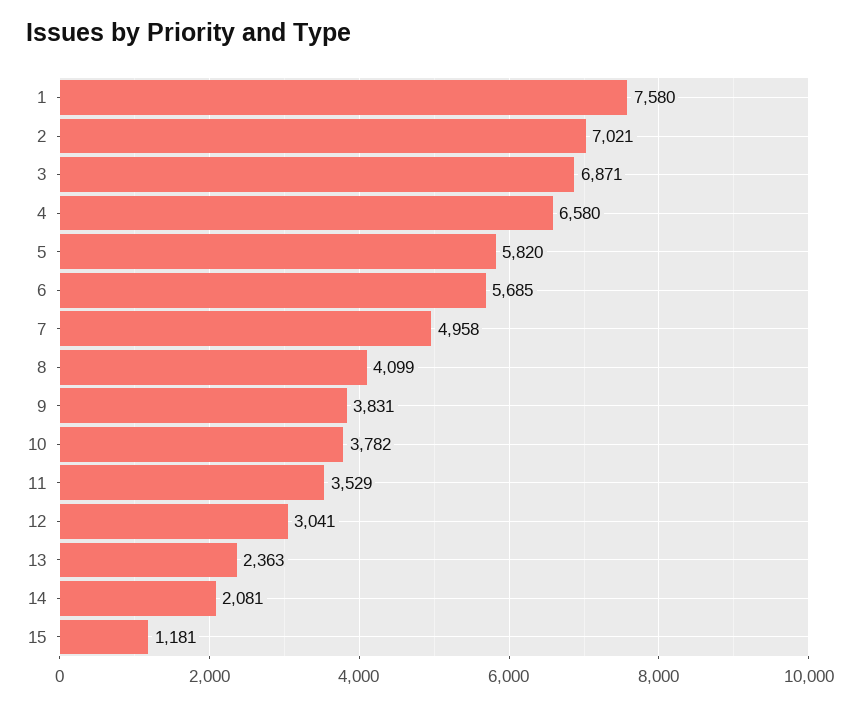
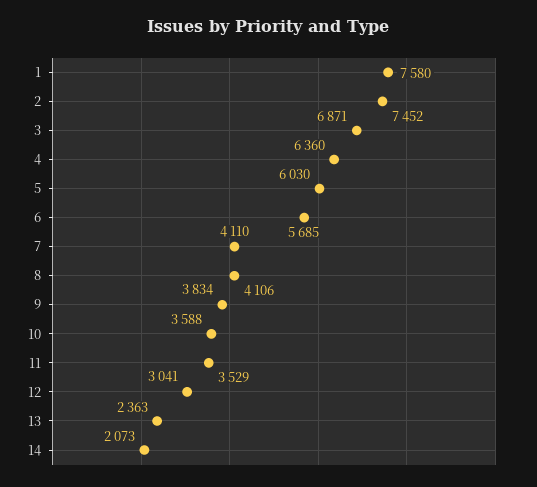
2: 7021 -> 7452
4: 6580 -> 6360
5: 5820 -> 6030
7: 4958 -> 4110
8: 4099 -> 4106
9: 3831 -> 3834
10: 3782 -> 3588
14: 2081 -> 2073
15: 1181 -> none

